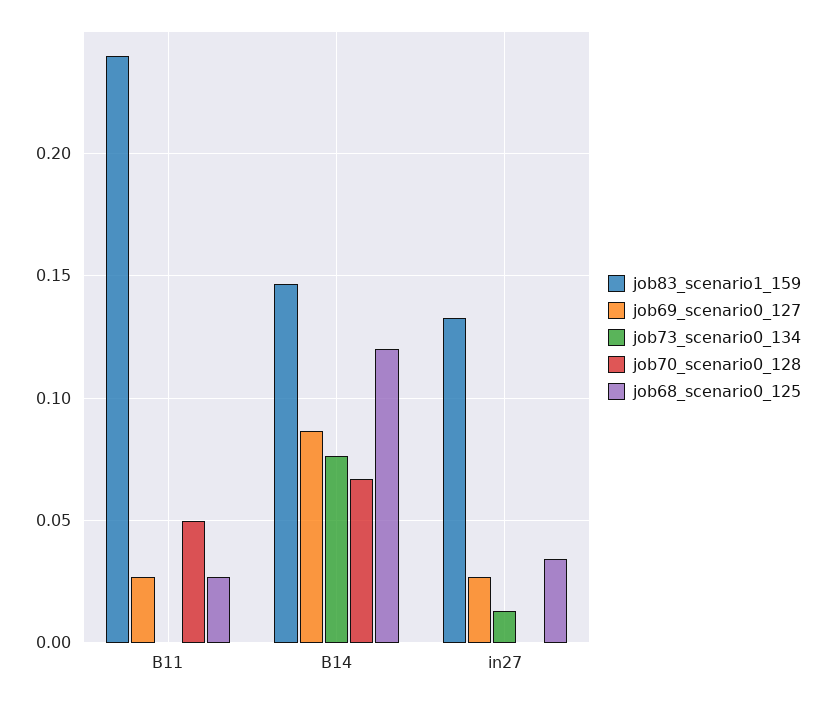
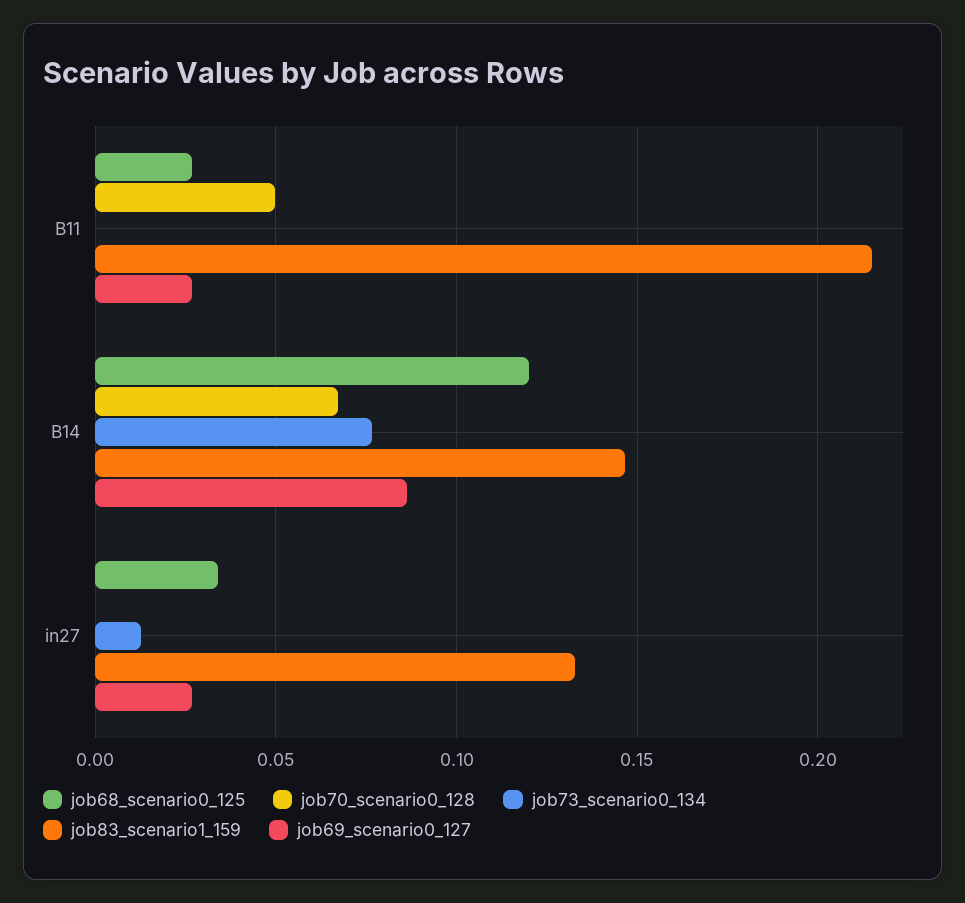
job83_scenario1_159, B11: 0.24 -> 0.215

